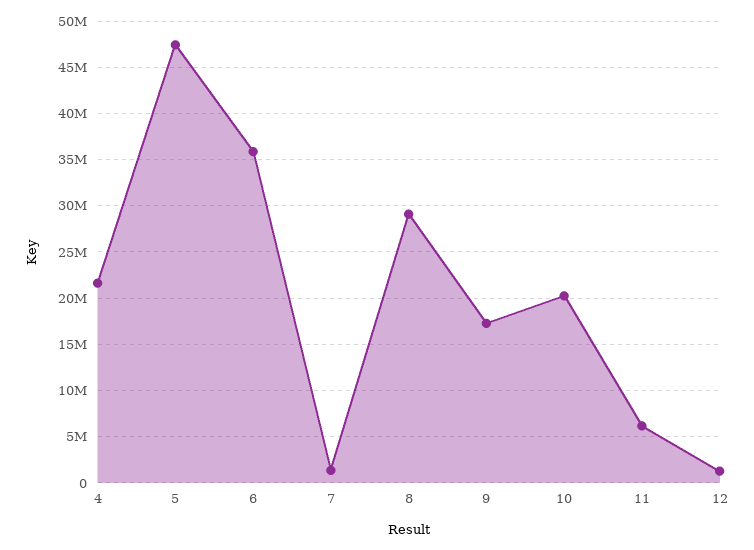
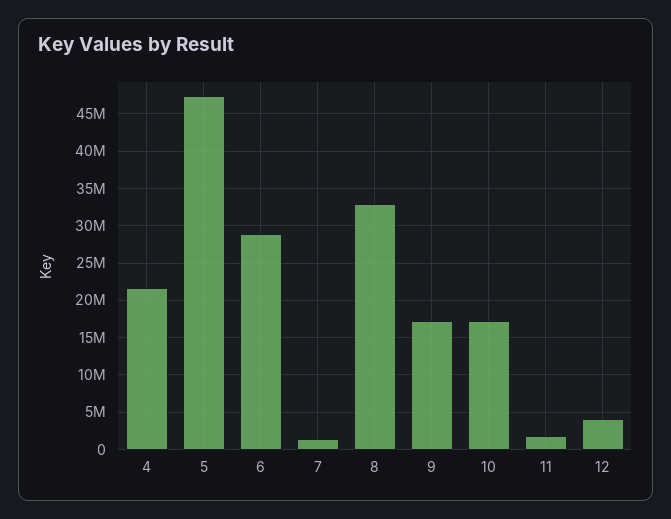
6: 36000000 -> 29000000
8: 29000000 -> 33000000
10: 20000000 -> 17000000
11: 6000000 -> 2000000
12: 1000000 -> 4000000

